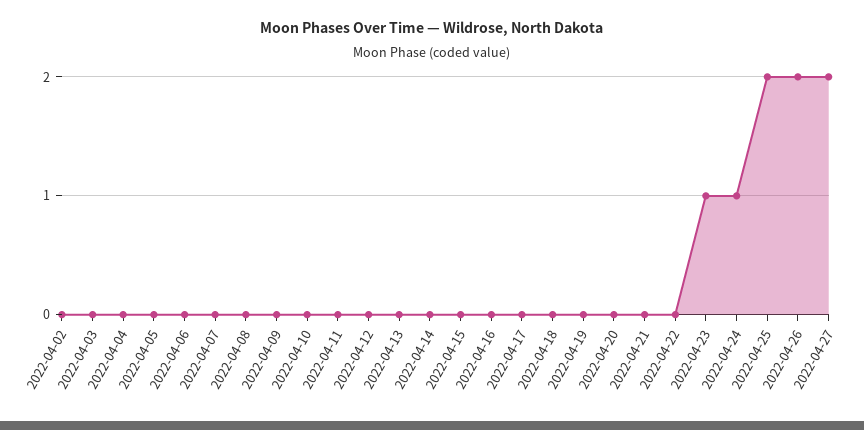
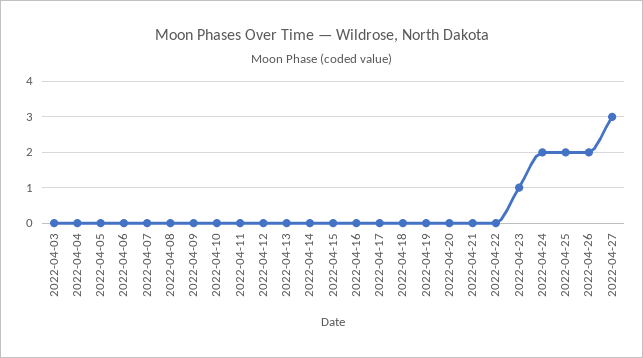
2022-04-02: 0 -> none
2022-04-24: 1 -> 2
2022-04-27: 2 -> 3

